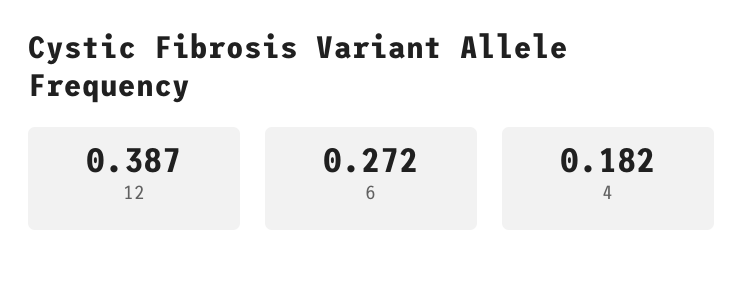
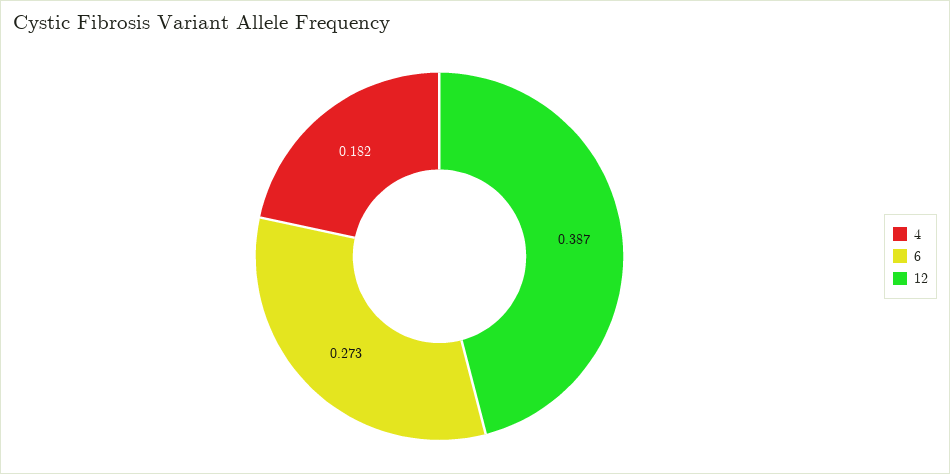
6: 0.272 -> 0.273

